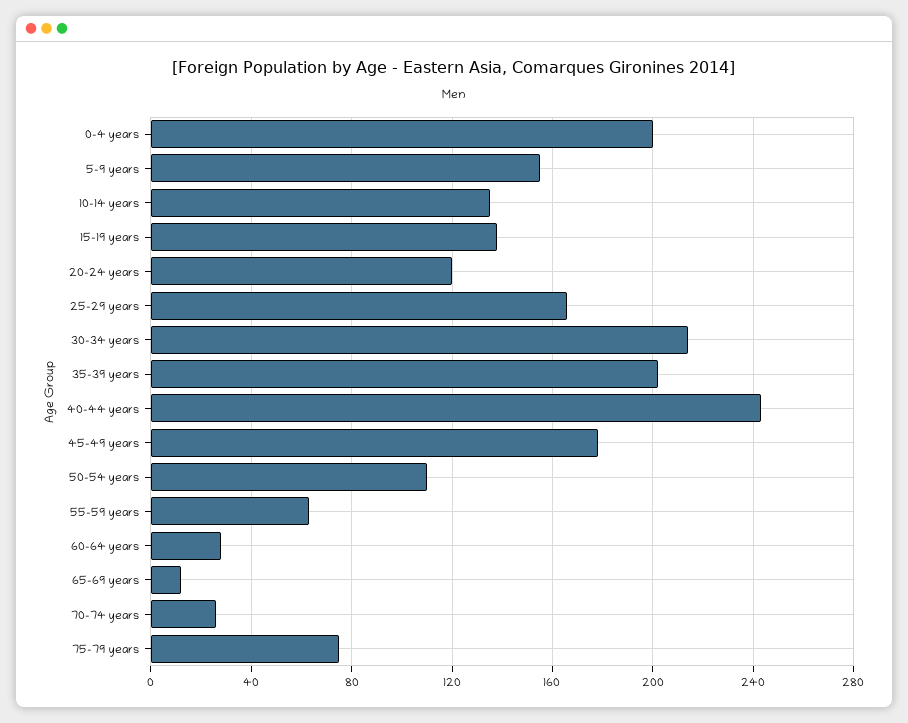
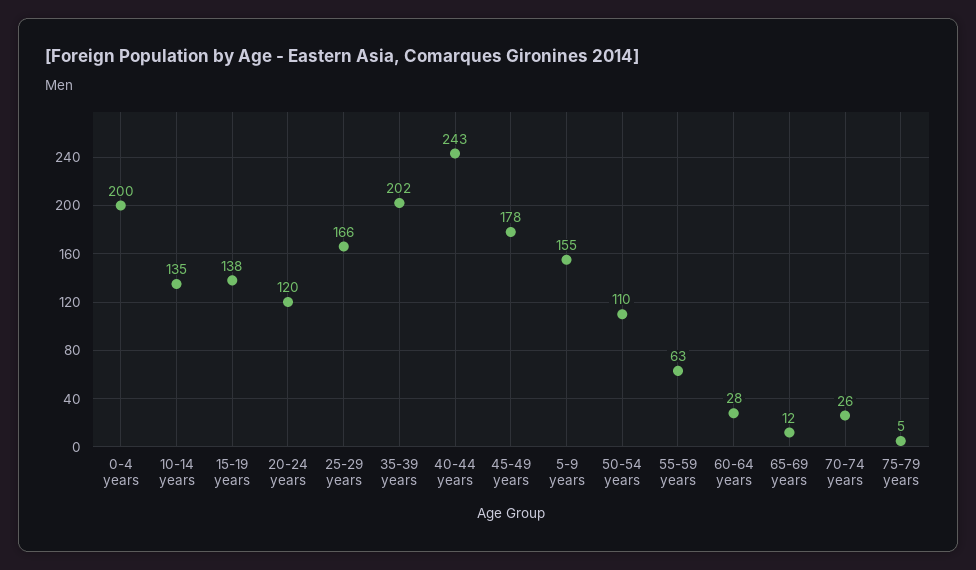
30-34 years: 215 -> none
75-79 years: 75 -> 5

